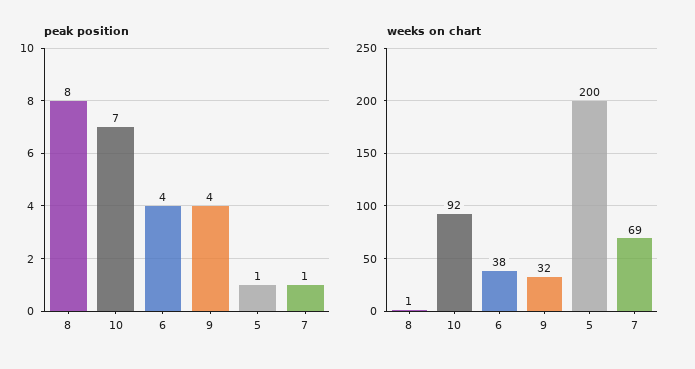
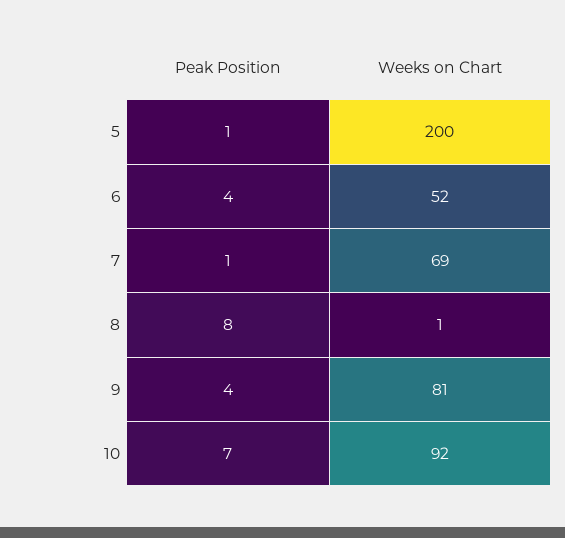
weeks on chart, 6: 38 -> 52
weeks on chart, 9: 32 -> 81

